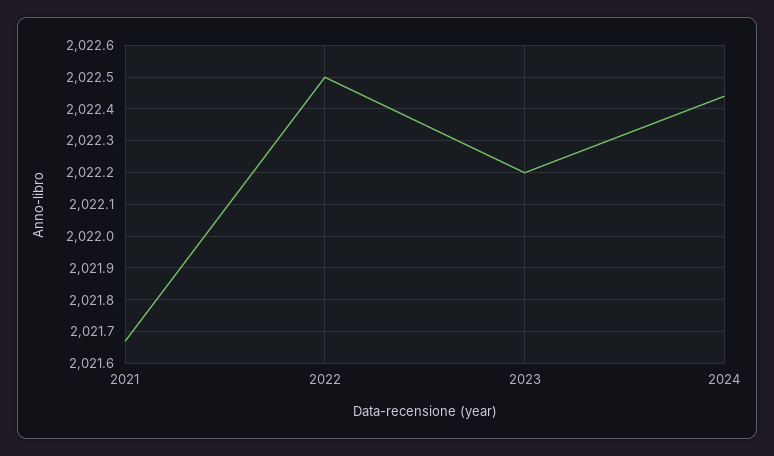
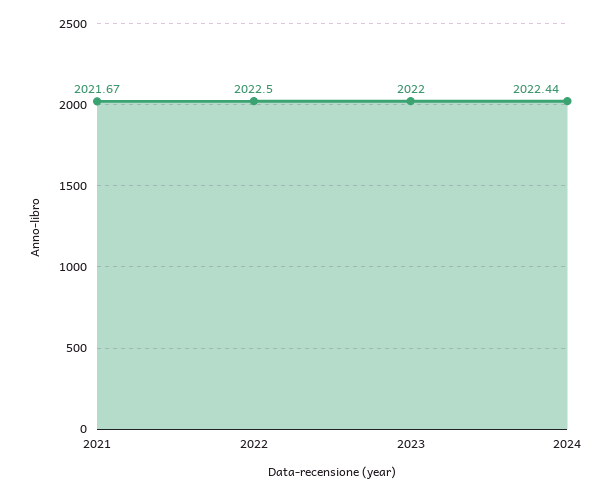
2023: 2022.2 -> 2022

